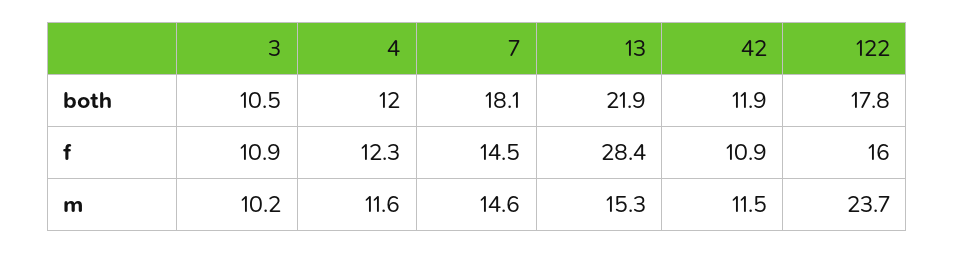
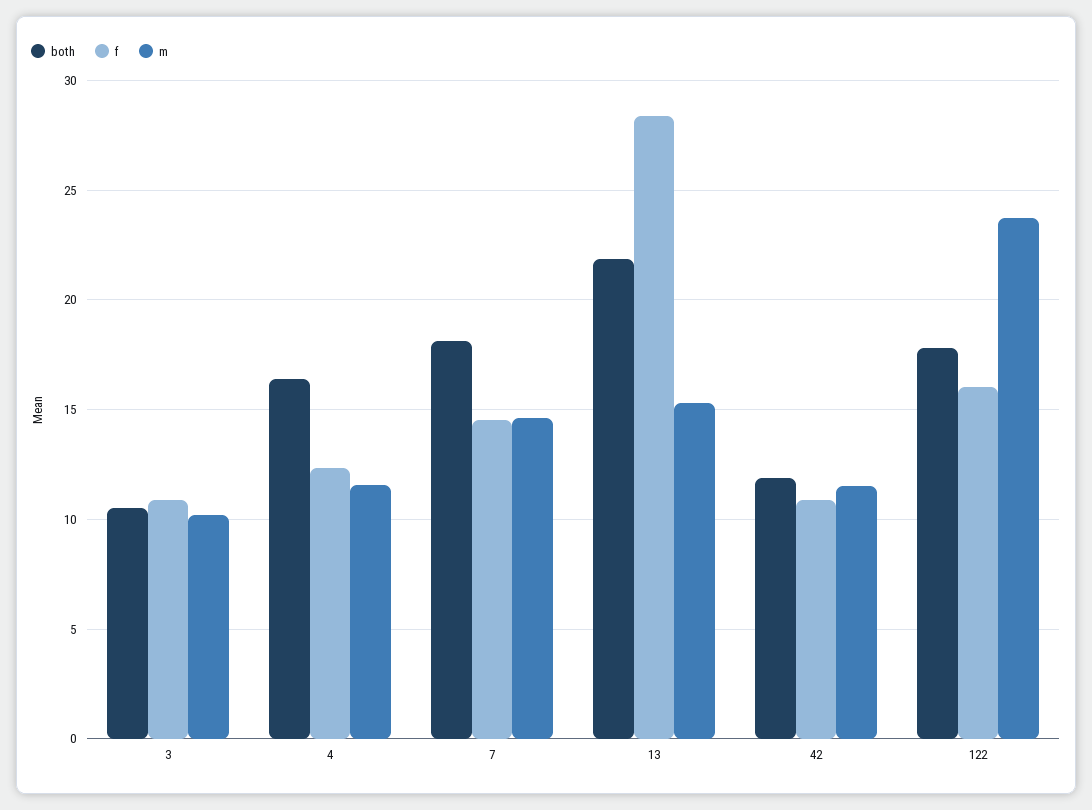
both, 4: 12 -> 16.5

